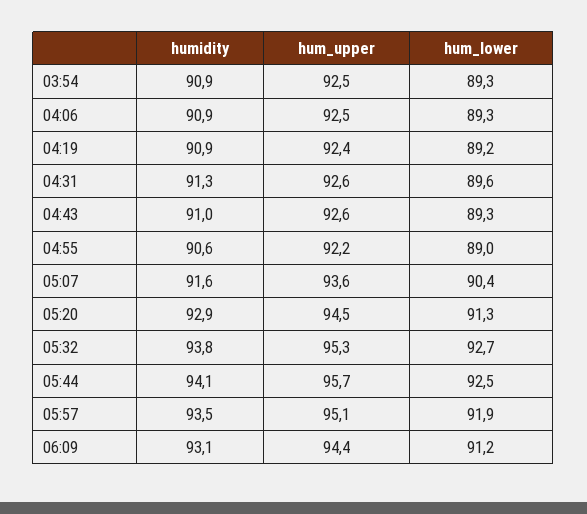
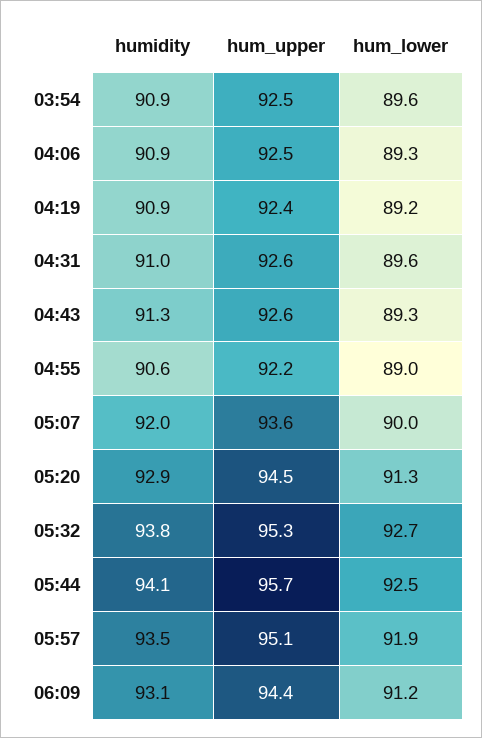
hum_lower, 03:54: 89.3 -> 89.6
humidity, 04:31: 91.3 -> 91
humidity, 04:43: 91 -> 91.3
humidity, 05:07: 91.6 -> 92
hum_lower, 05:07: 90.4 -> 90

